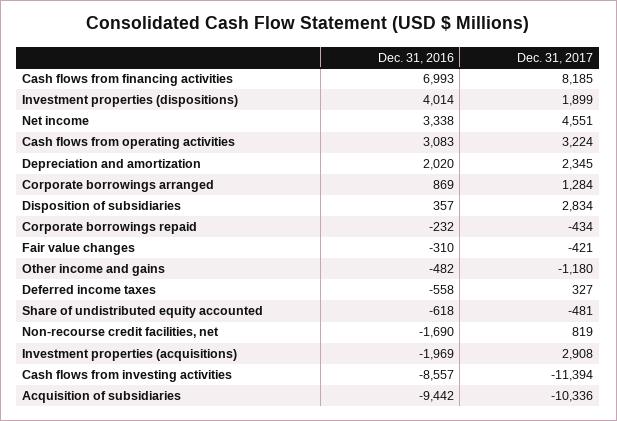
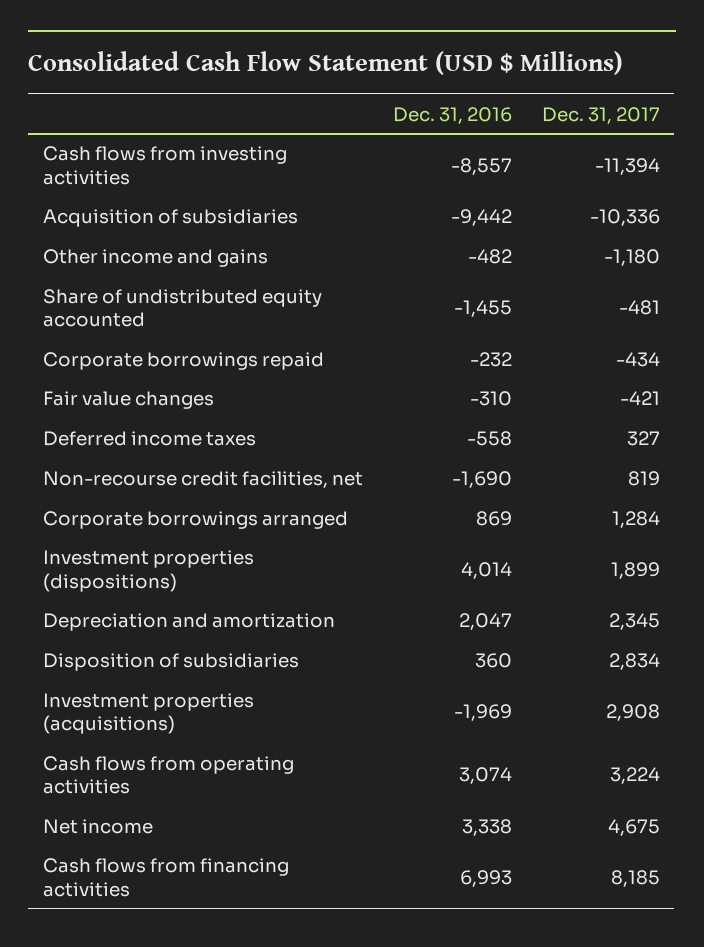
Dec. 31, 2017, Net income: 4551 -> 4675
Dec. 31, 2016, Cash flows from operating activities: 3083 -> 3074
Dec. 31, 2016, Depreciation and amortization: 2020 -> 2047
Dec. 31, 2016, Disposition of subsidiaries: 357 -> 360
Dec. 31, 2016, Share of undistributed equity accounted: -618 -> -1455

